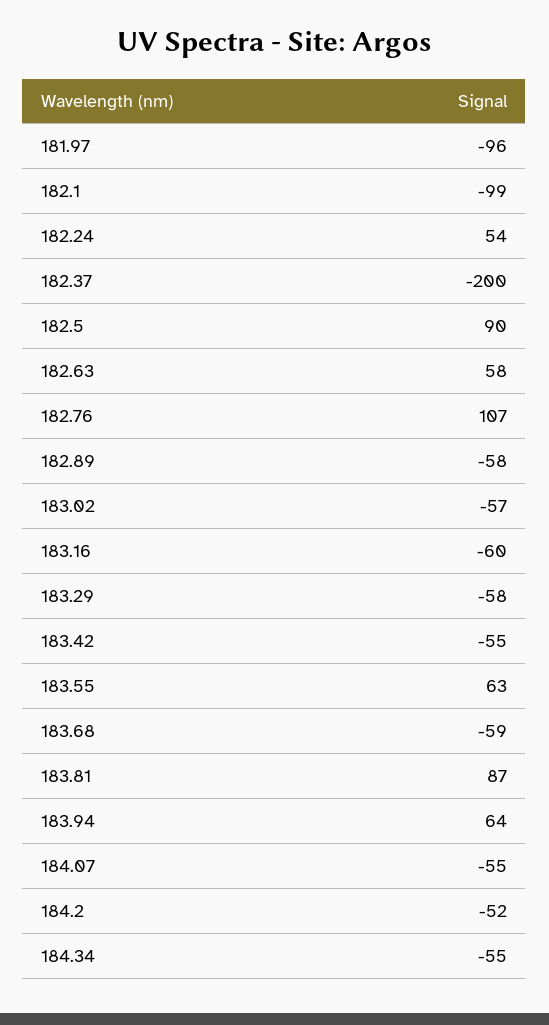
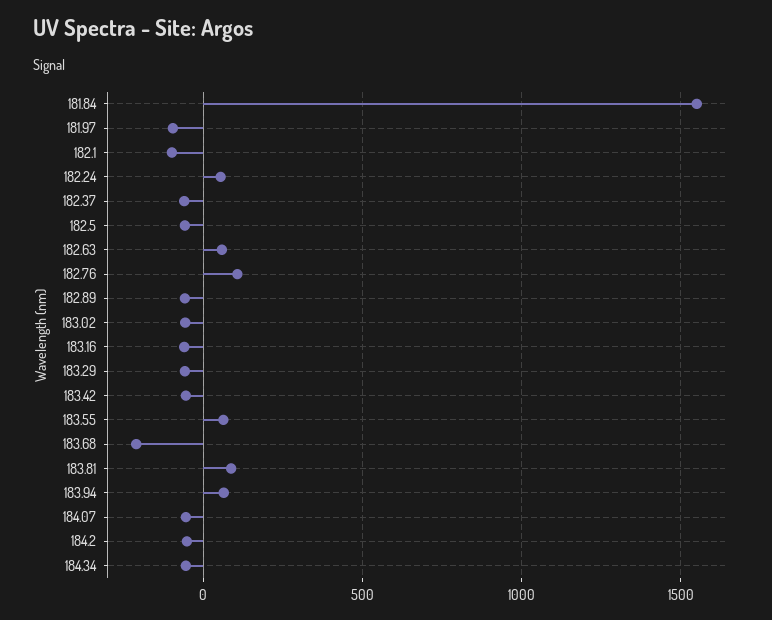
182.37: -200 -> -50
182.5: 90 -> -50
183.68: -59 -> -200
181.84: none -> 1550

